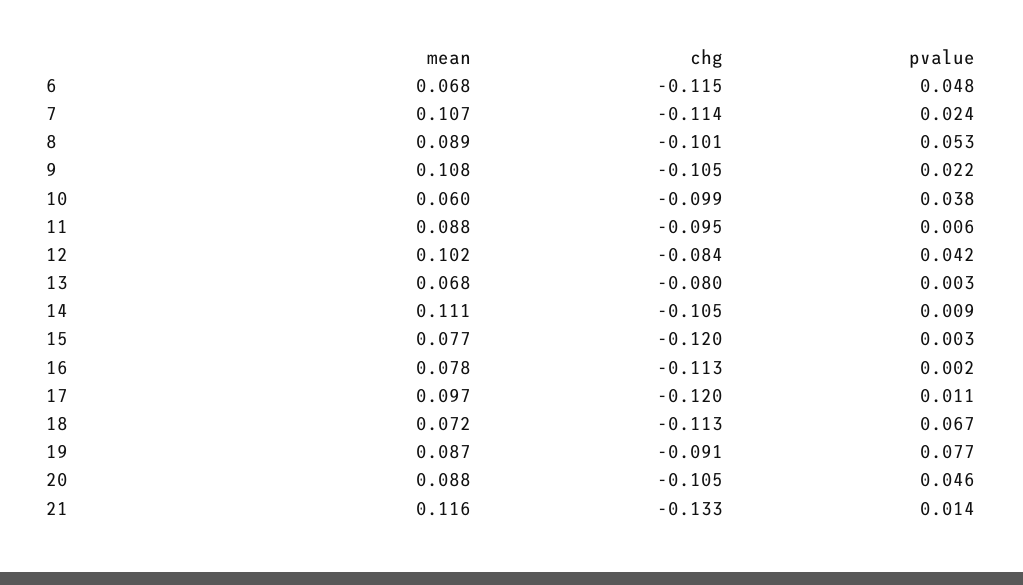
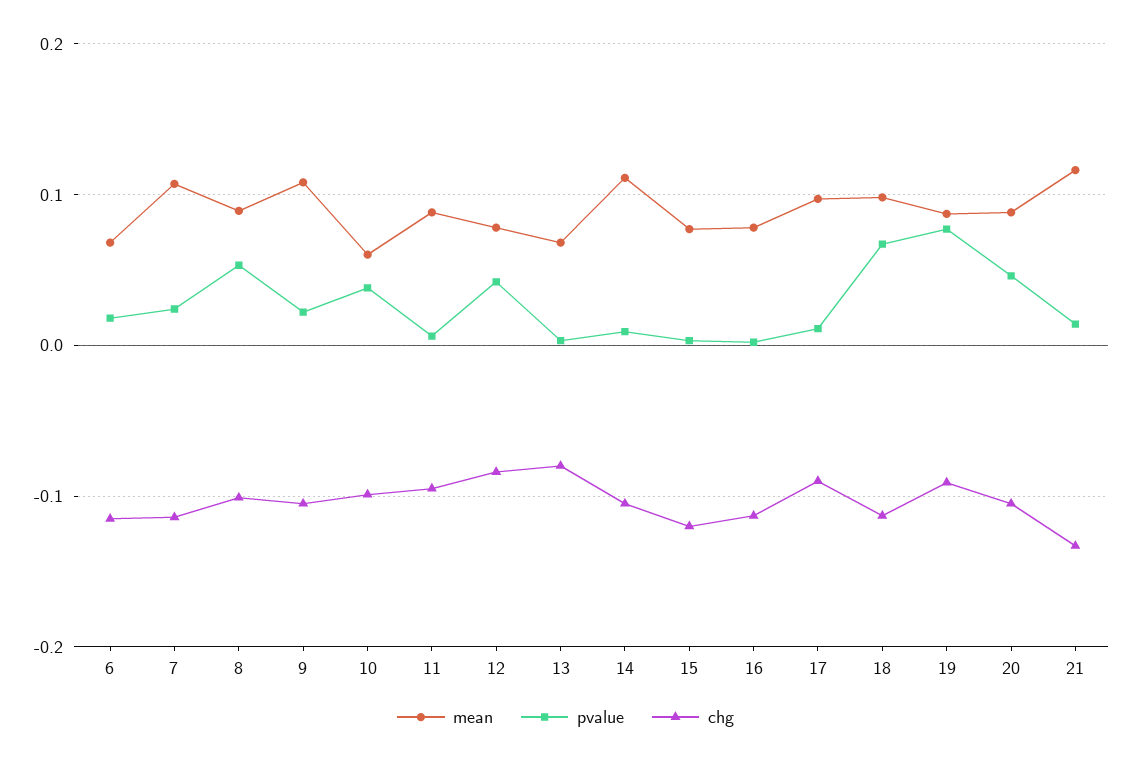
pvalue, 6: 0.048 -> 0.02
mean, 12: 0.102 -> 0.08
chg, 17: -0.12 -> -0.09
mean, 18: 0.072 -> 0.1

